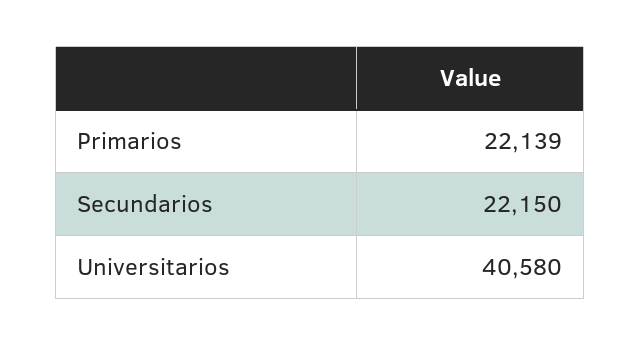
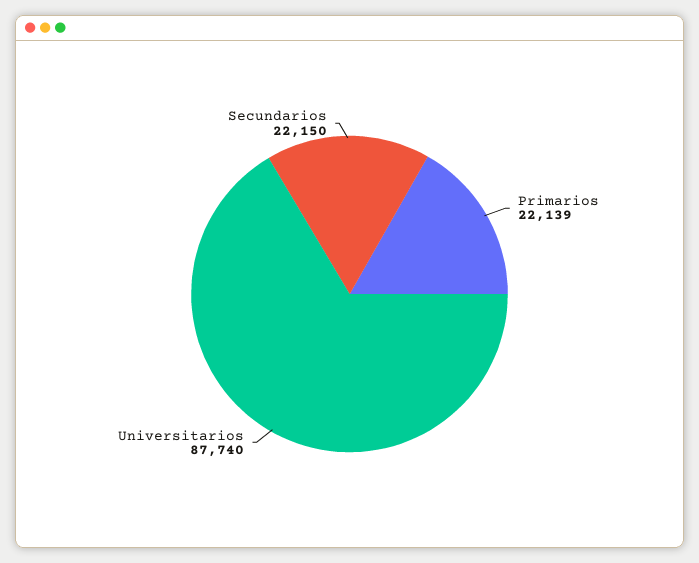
Universitarios: 40580 -> 87740

